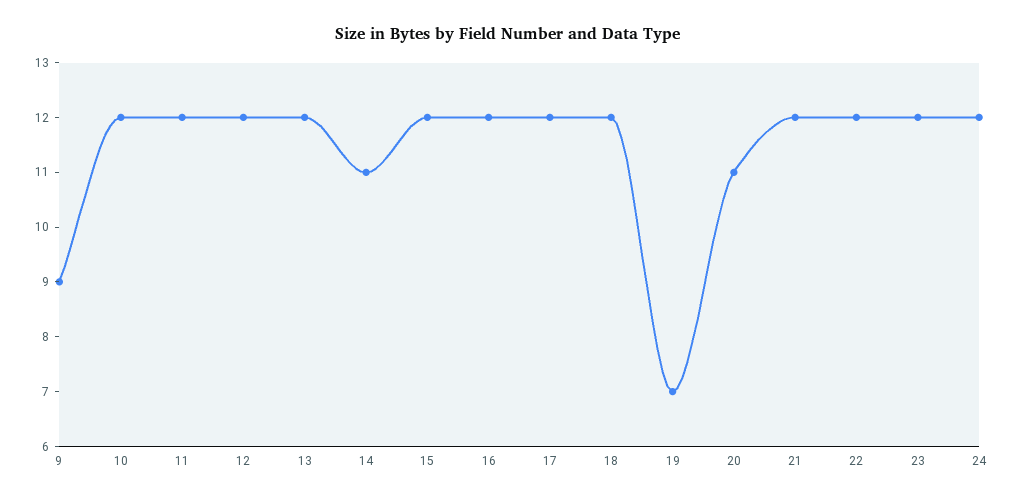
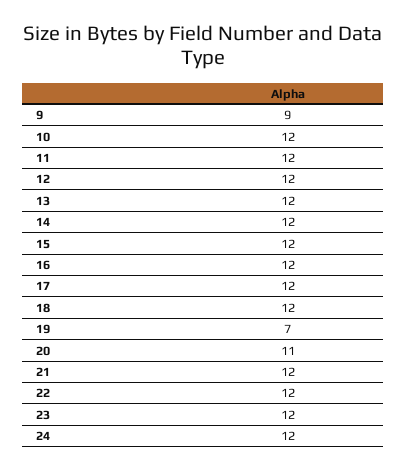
14: 11 -> 12

